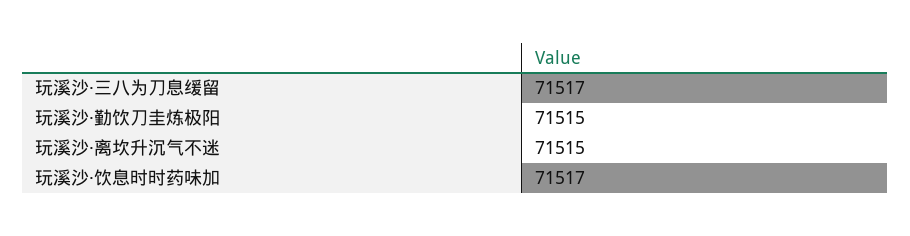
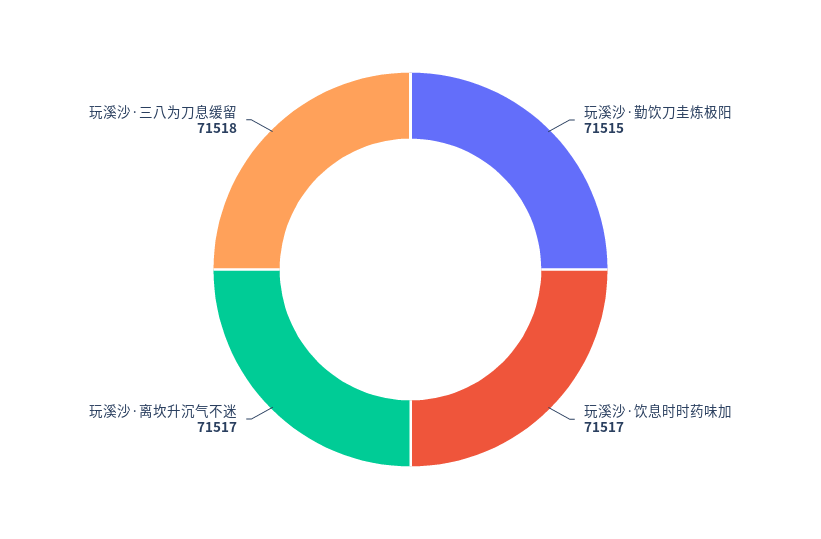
玩溪沙·三八为刀息缓留: 71517 -> 71518
玩溪沙·离坎升沉气不迷: 71515 -> 71517

